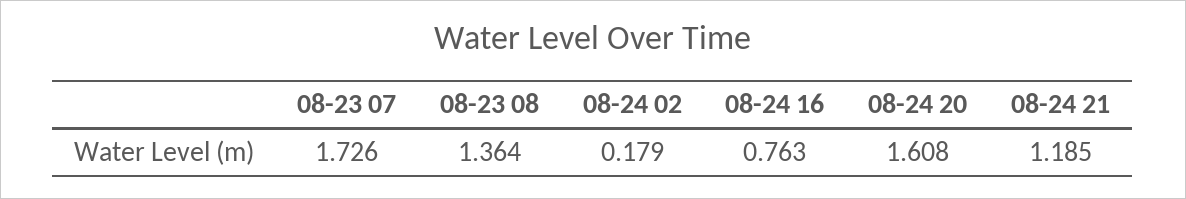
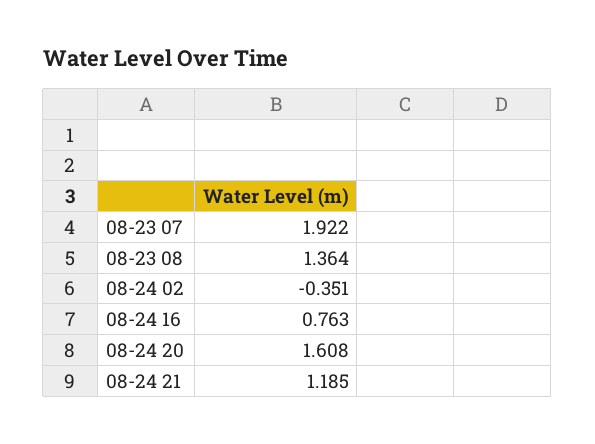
08-23 07: 1.726 -> 1.922
08-24 02: 0.179 -> -0.351

